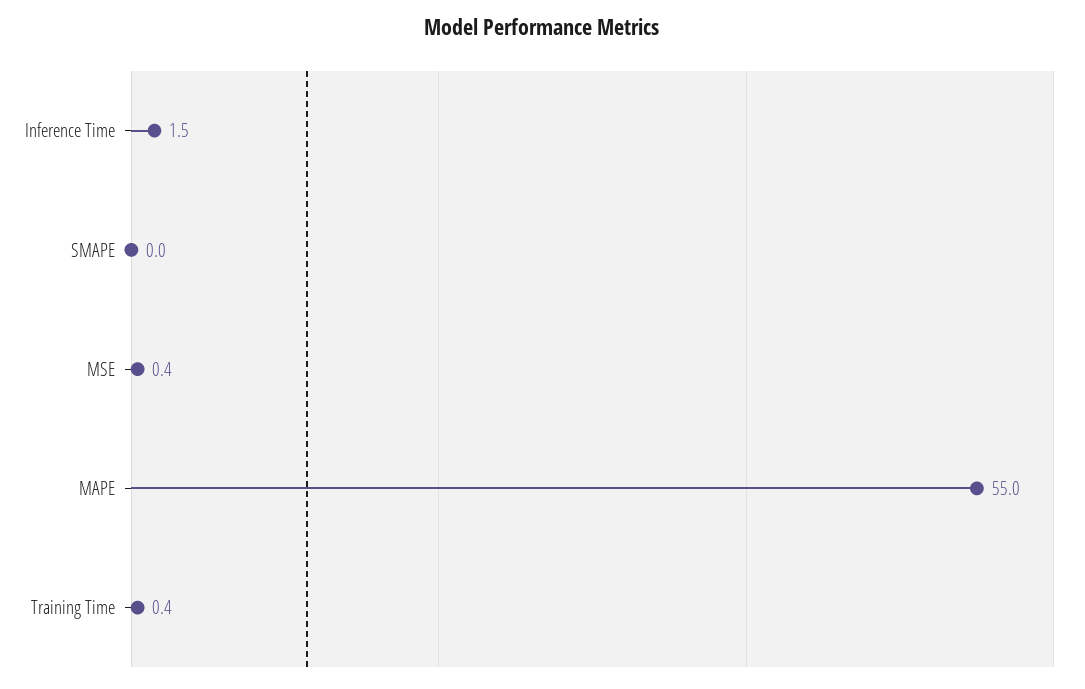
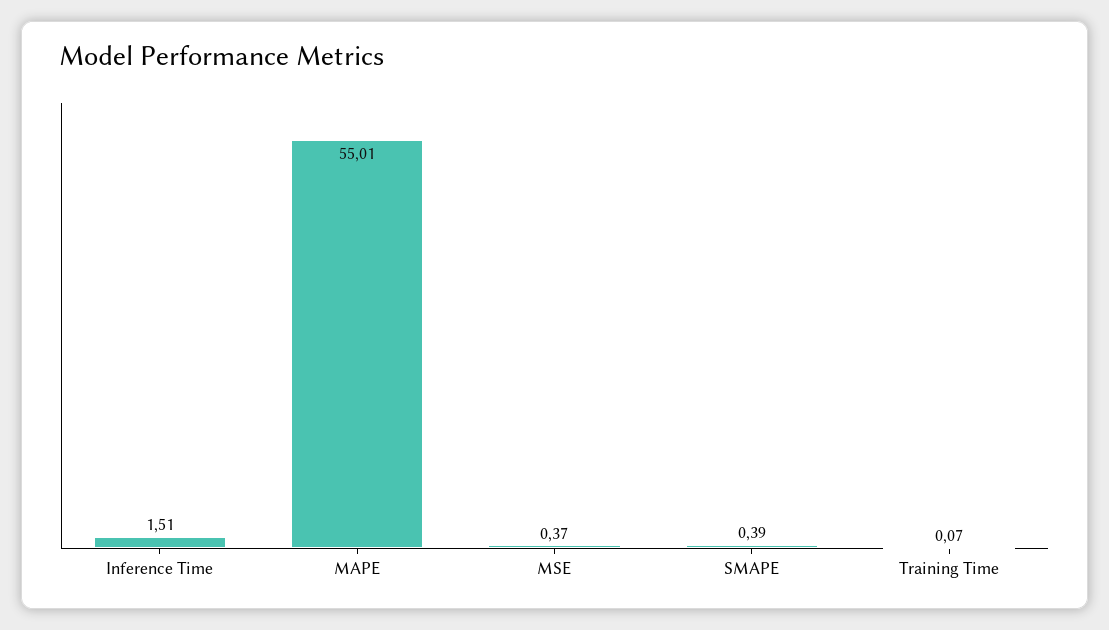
SMAPE: 0 -> 0.39
Training Time: 0.4 -> 0.07

